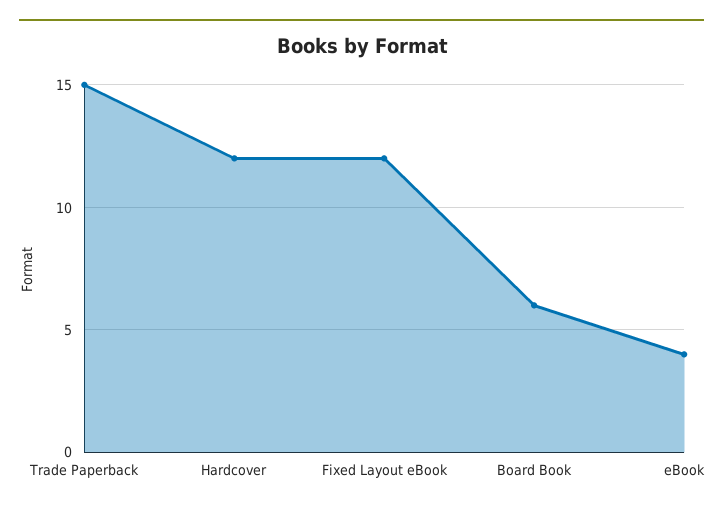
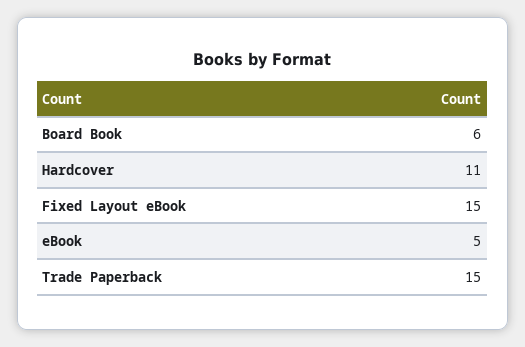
Hardcover: 12 -> 11
Fixed Layout eBook: 12 -> 15
eBook: 4 -> 5

